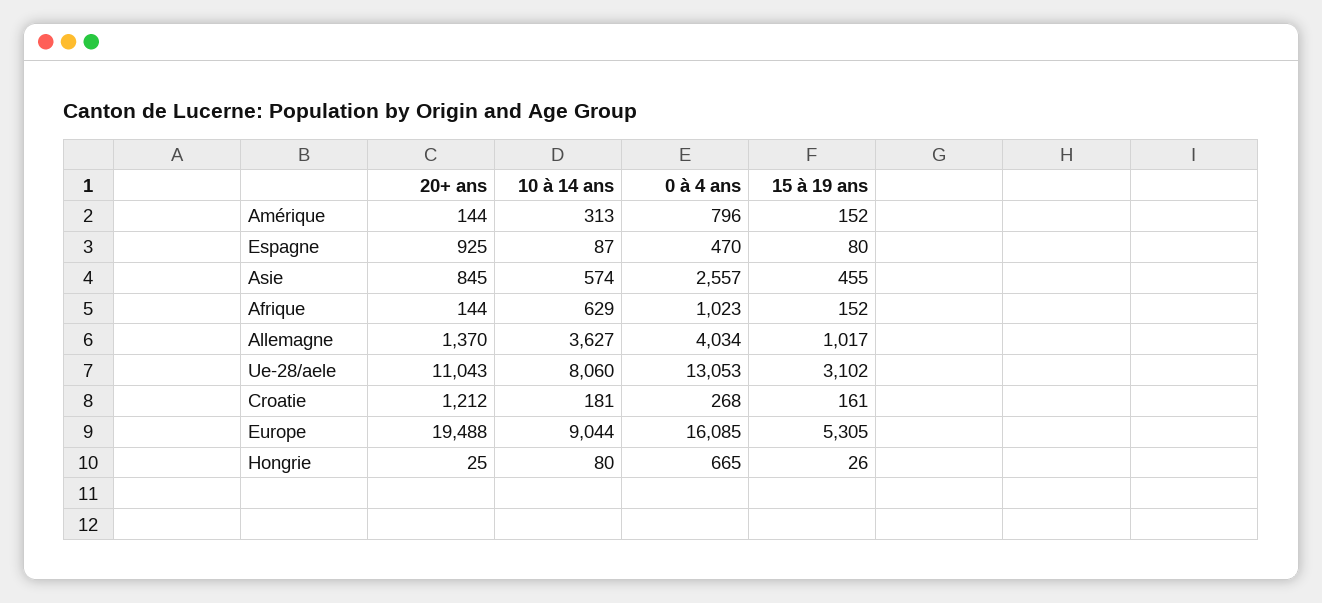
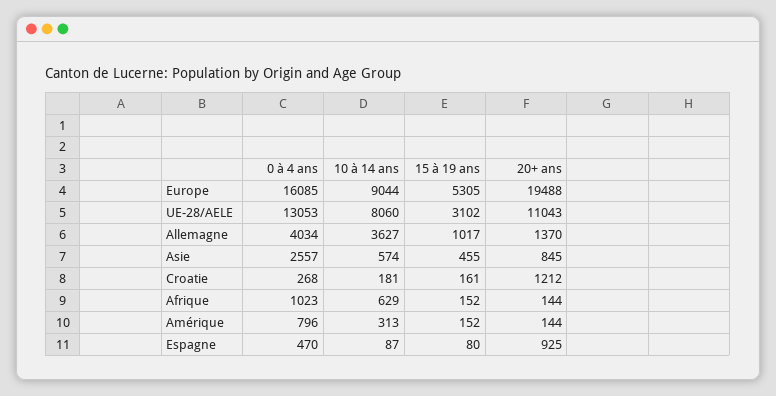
20+ ans, Hongrie: 25 -> none
10 à 14 ans, Hongrie: 80 -> none
0 à 4 ans, Hongrie: 665 -> none
15 à 19 ans, Hongrie: 26 -> none

